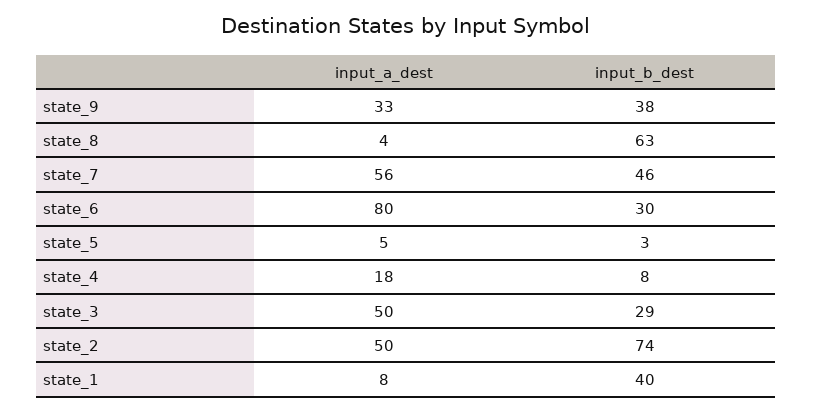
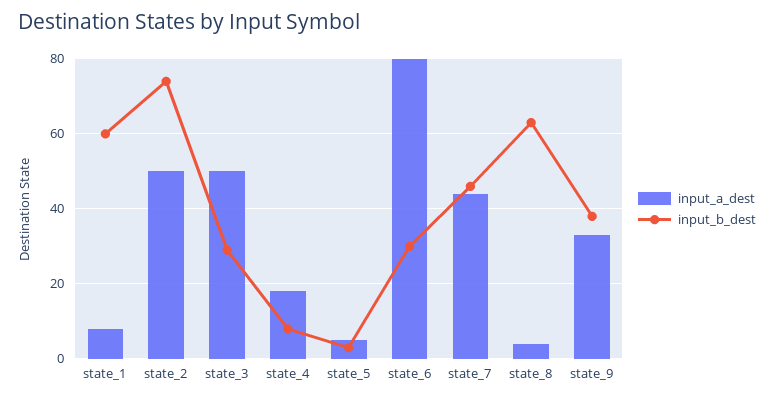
input_a_dest, state_7: 56 -> 45
input_b_dest, state_1: 40 -> 60

